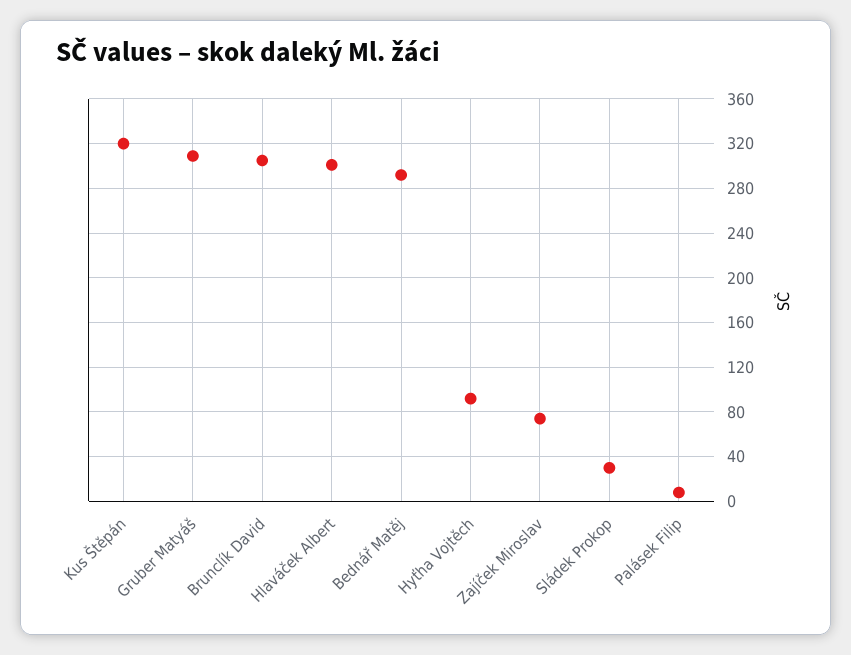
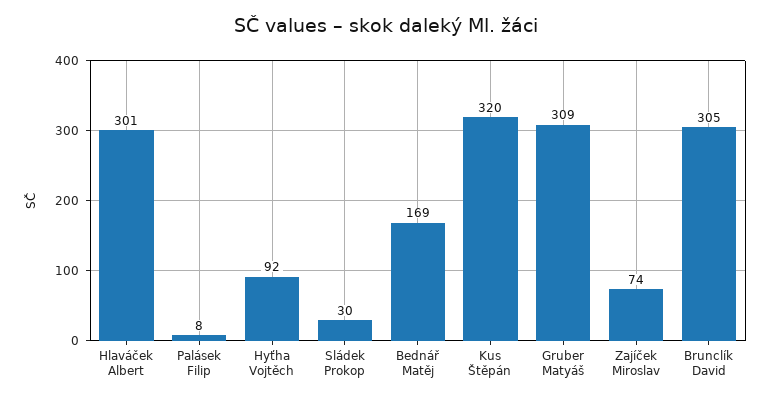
Bednář Matěj: 290 -> 169

